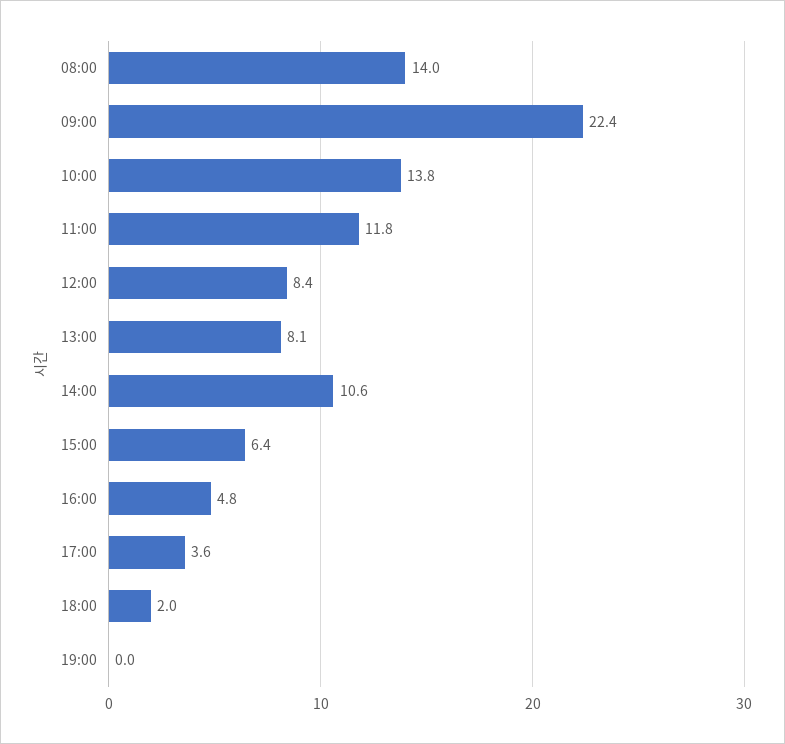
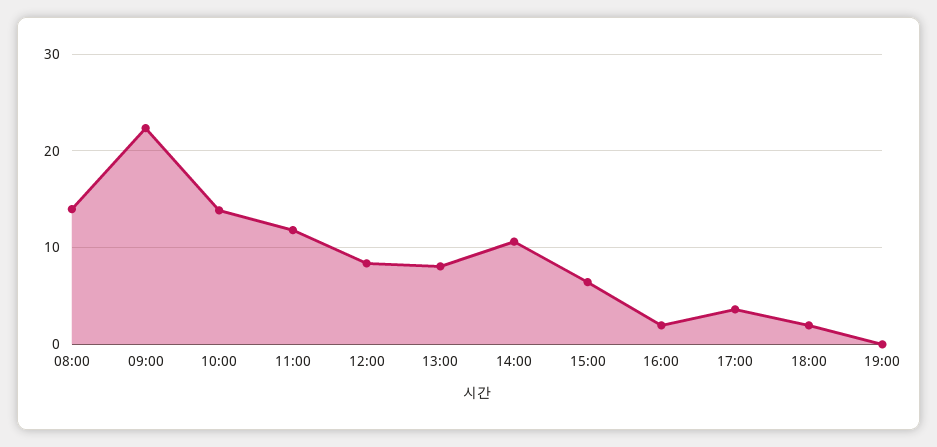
16:00: 4.8 -> 2

